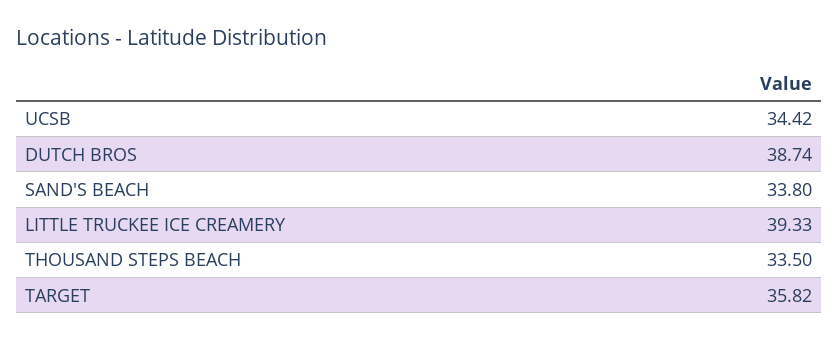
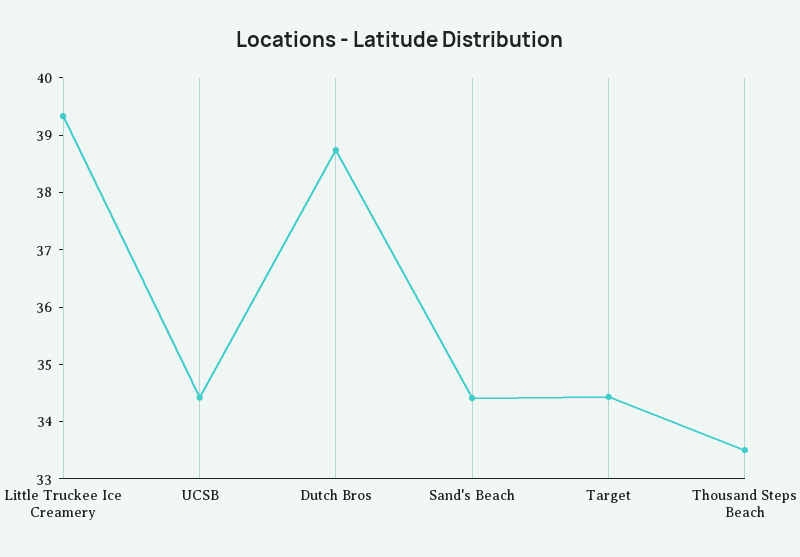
SAND'S BEACH: 33.8 -> 34.4
TARGET: 35.82 -> 34.4

